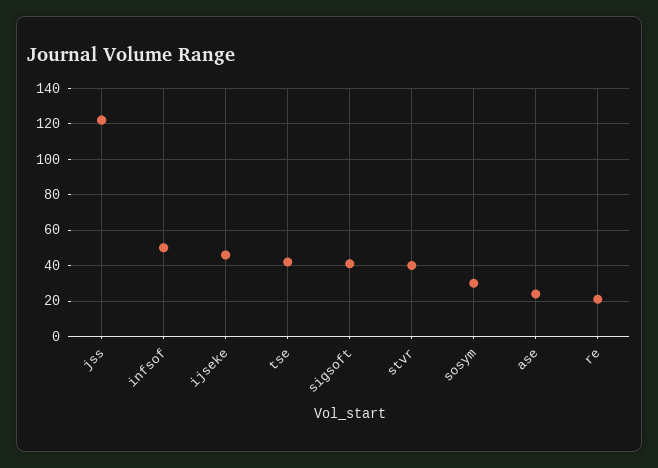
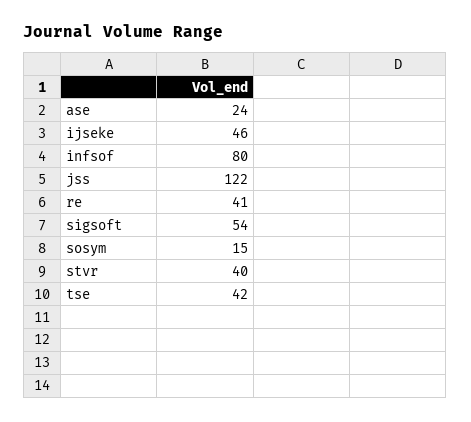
infsof: 50 -> 80
sigsoft: 40 -> 54
sosym: 30 -> 15
re: 20 -> 41

